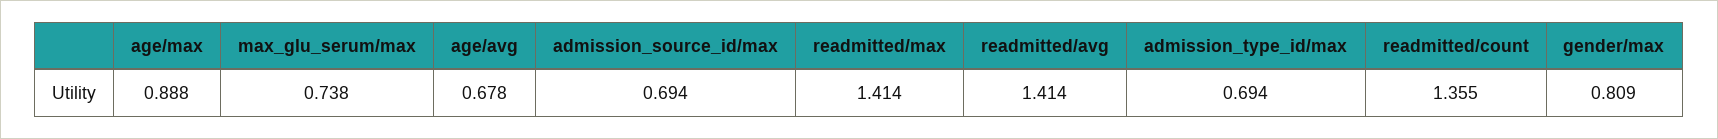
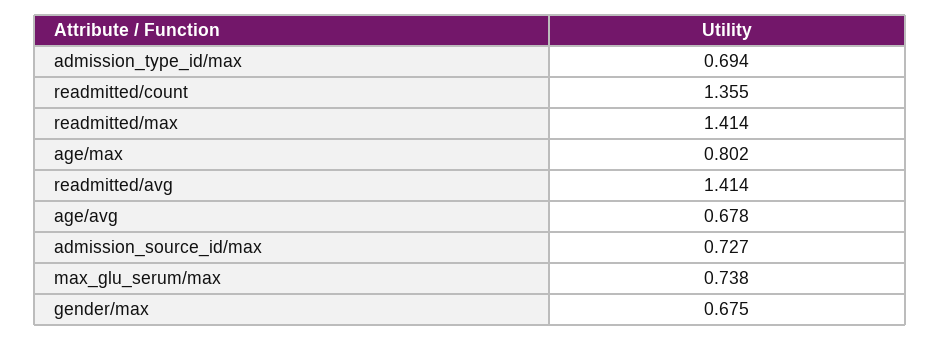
age/max: 0.888 -> 0.802
admission_source_id/max: 0.694 -> 0.727
gender/max: 0.809 -> 0.675

